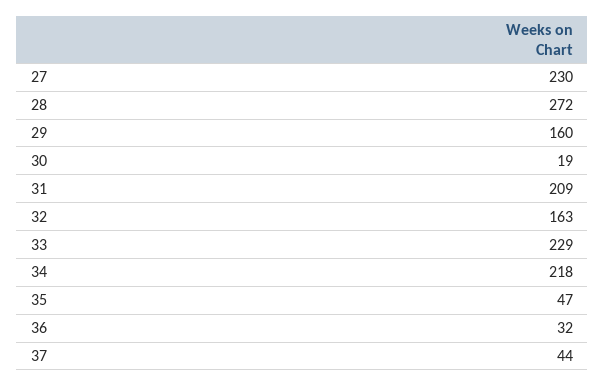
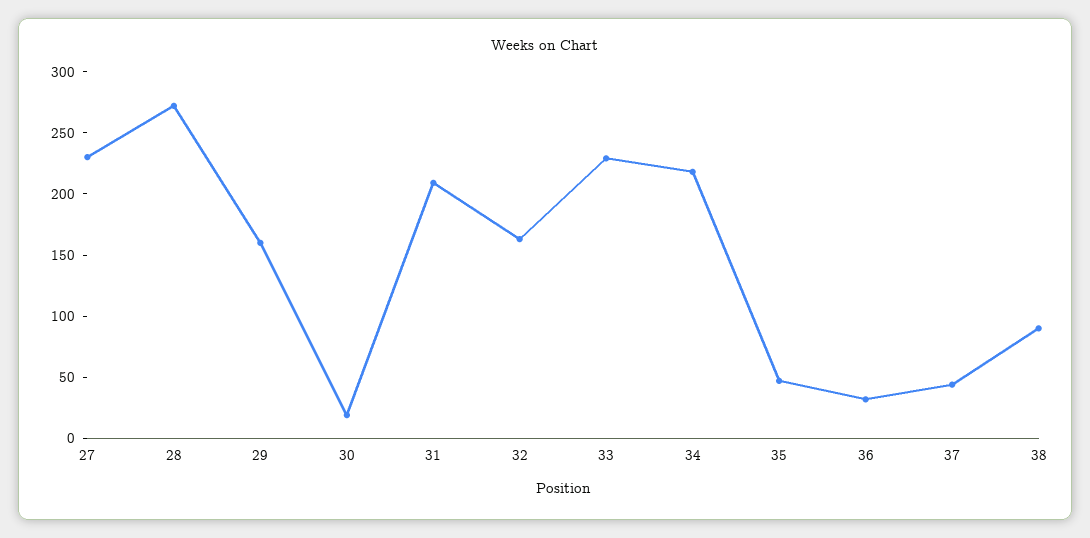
38: none -> 90

